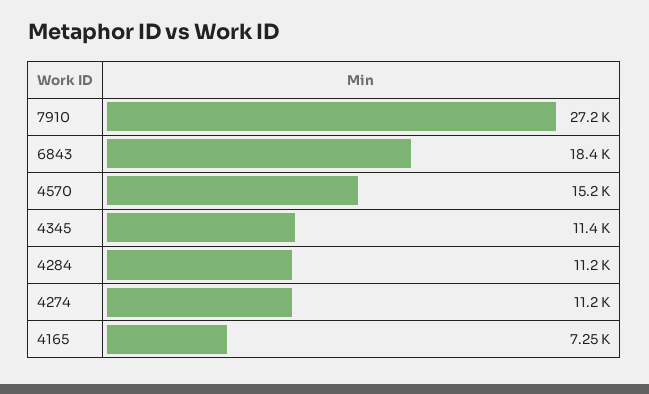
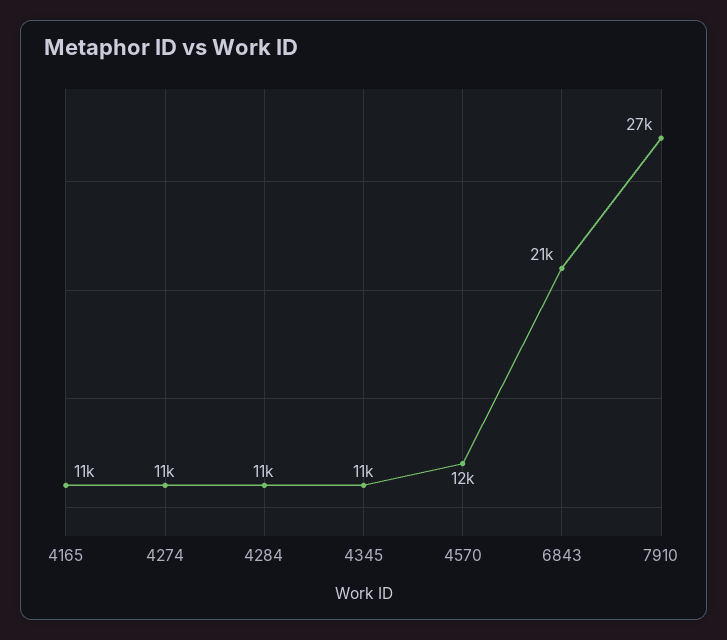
6843: 18400 -> 21000
4570: 15200 -> 12000
4165: 7250 -> 11000

